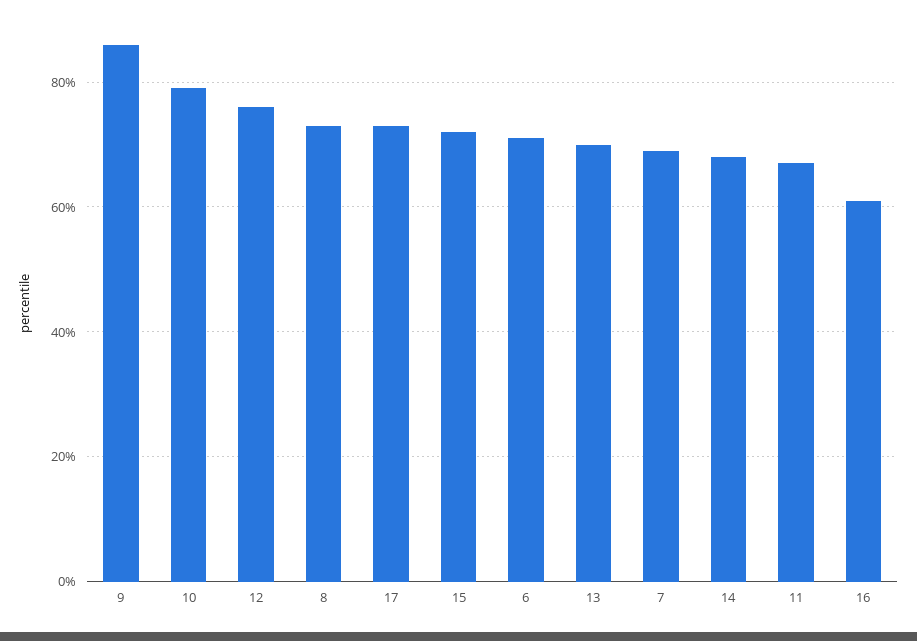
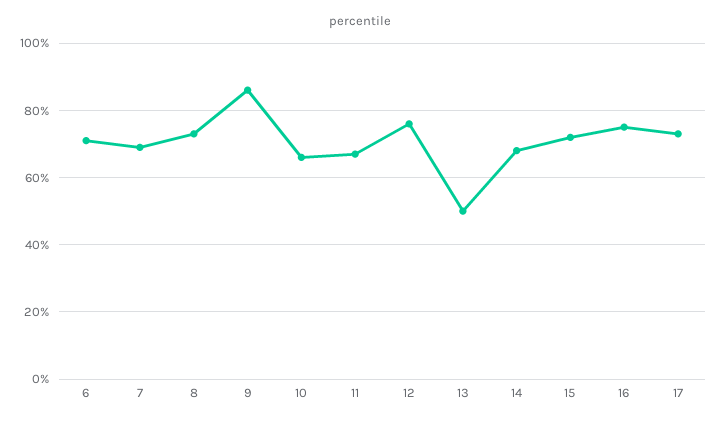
10: 80 -> 65
13: 70 -> 50
16: 60 -> 75

